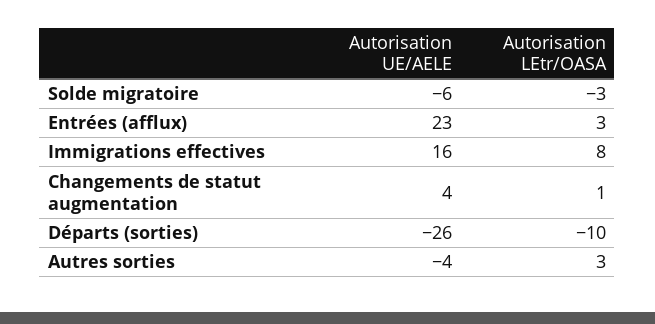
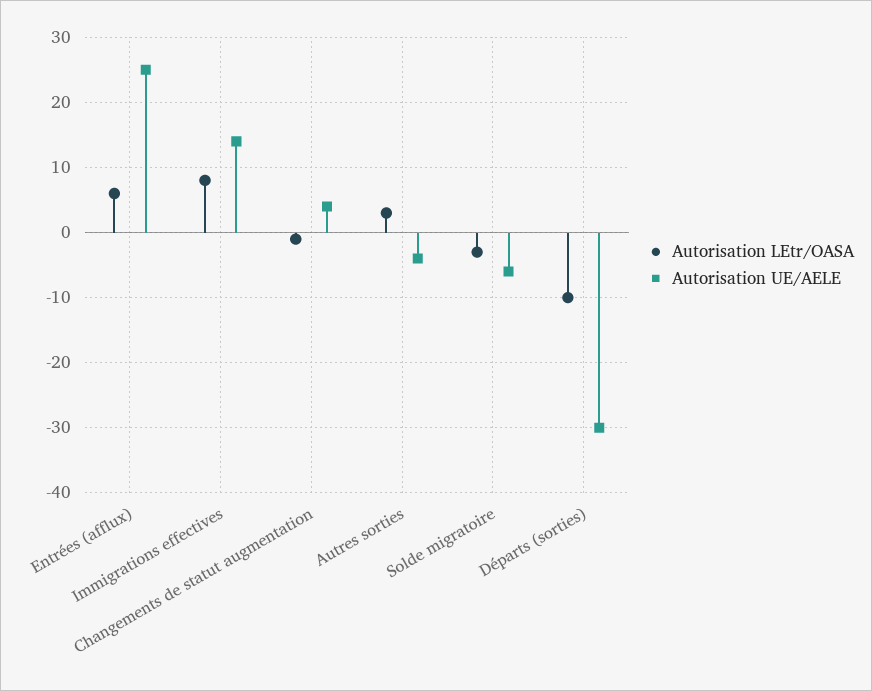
Autorisation UE/AELE, Entrées (afflux): 23 -> 25
Autorisation LEtr/OASA, Entrées (afflux): 3 -> 6
Autorisation UE/AELE, Immigrations effectives: 16 -> 14
Autorisation LEtr/OASA, Changements de statut augmentation: 1 -> -1
Autorisation UE/AELE, Départs (sorties): -26 -> -30

